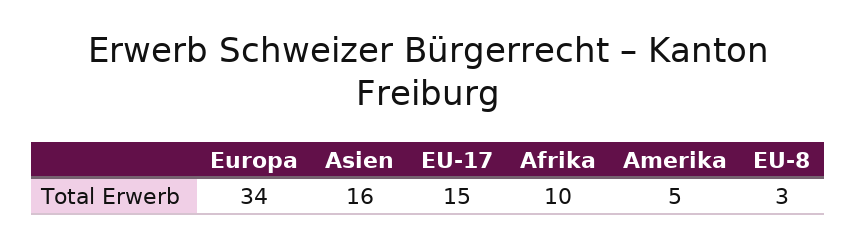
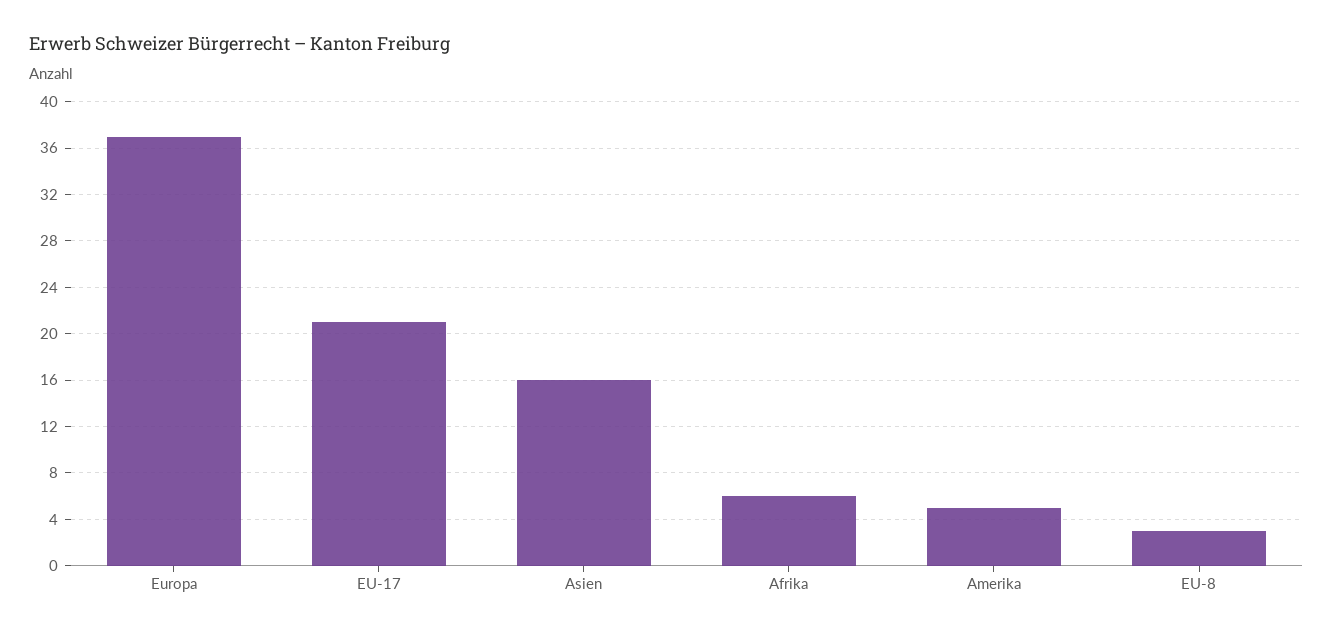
Europa: 34 -> 37
EU-17: 15 -> 21
Afrika: 10 -> 6

